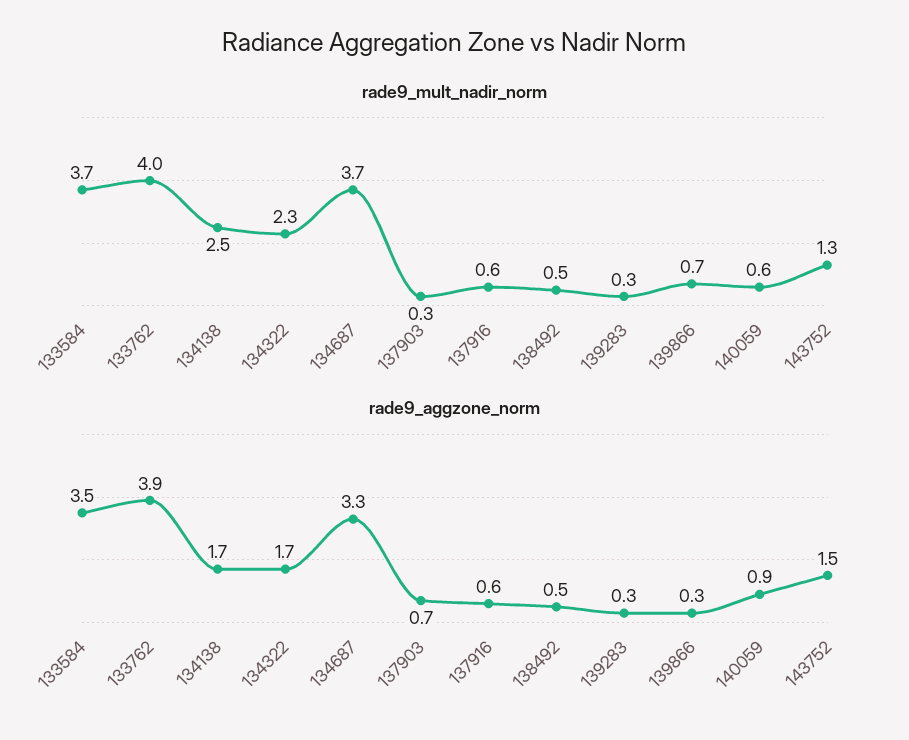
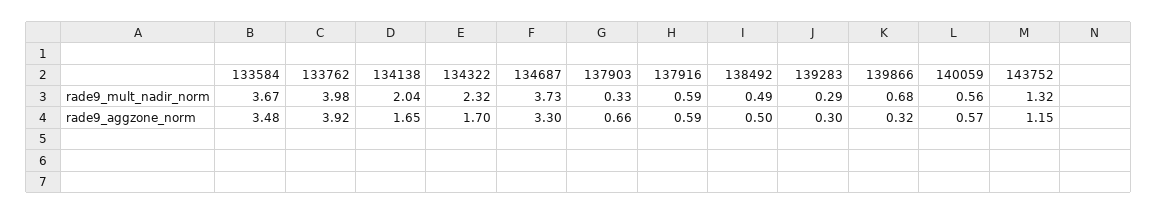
rade9_mult_nadir_norm, 134138: 2.5 -> 2.04
rade9_aggzone_norm, 140059: 0.9 -> 0.57
rade9_aggzone_norm, 143752: 1.5 -> 1.15

